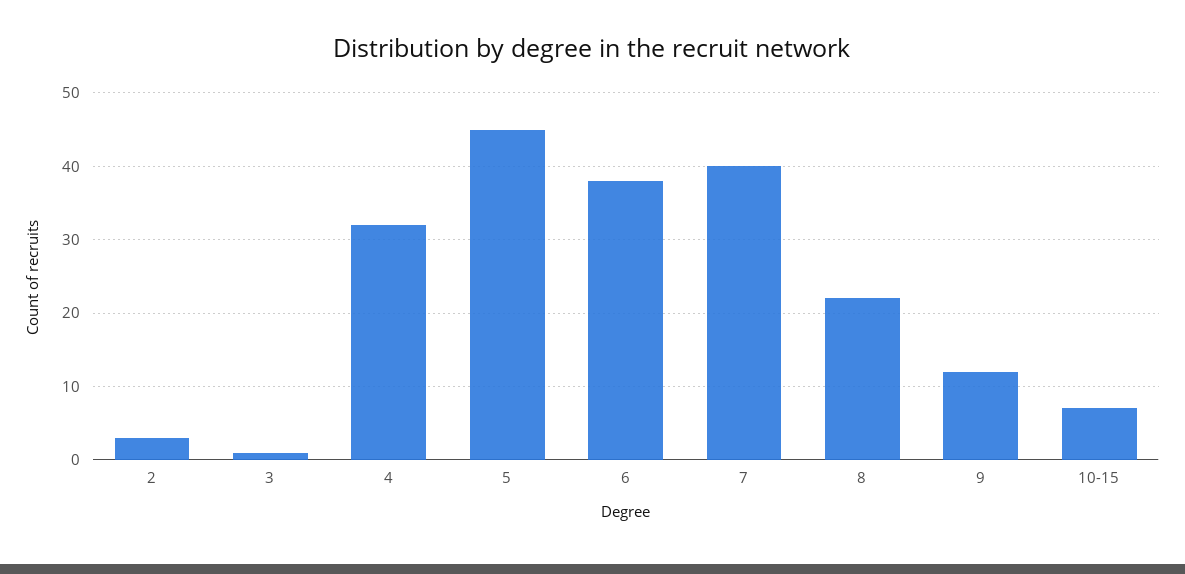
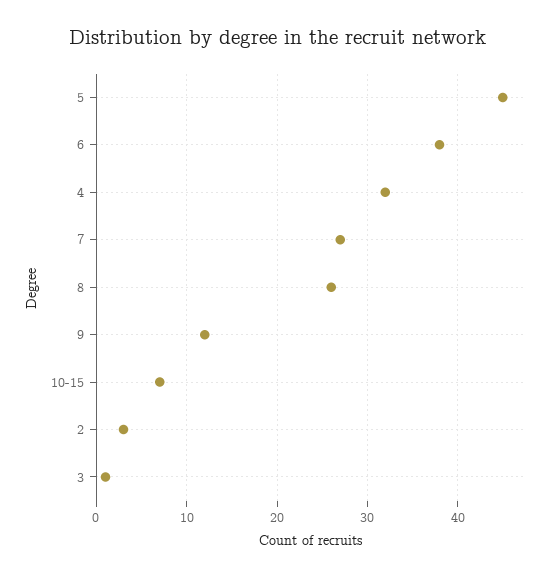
7: 40 -> 27
8: 22 -> 26

